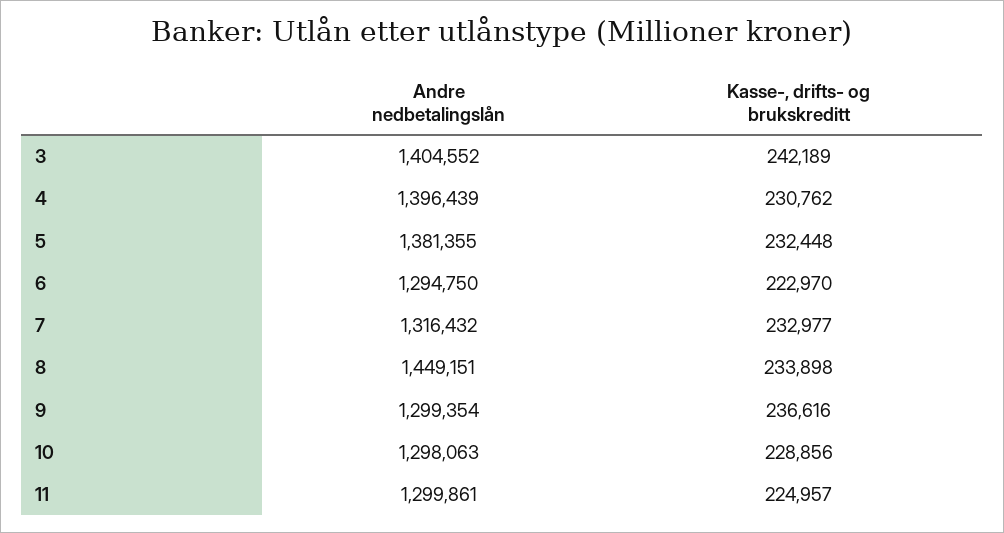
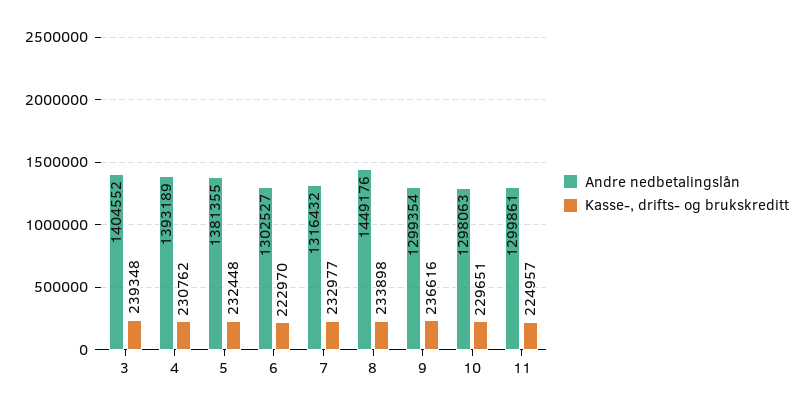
Kasse-, drifts- og brukskreditt, 3: 242189 -> 239348
Andre nedbetalingslån, 4: 1396439 -> 1393189
Andre nedbetalingslån, 6: 1294750 -> 1302527
Andre nedbetalingslån, 8: 1449151 -> 1449176
Kasse-, drifts- og brukskreditt, 10: 228856 -> 229651

